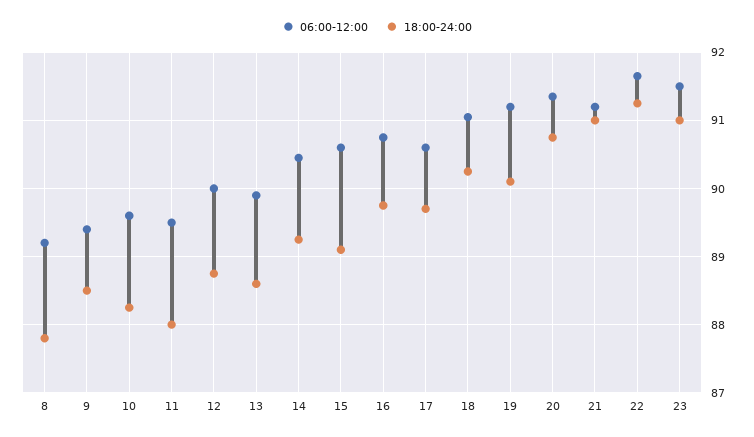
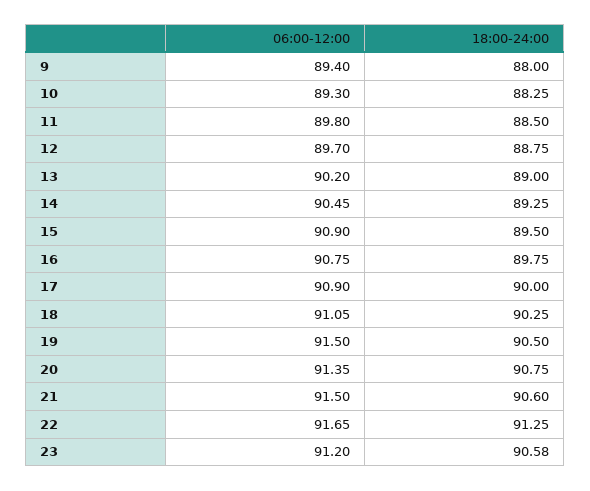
06:00-12:00, 8: 89.2 -> none
18:00-24:00, 8: 87.8 -> none
18:00-24:00, 9: 88.5 -> 88
06:00-12:00, 10: 89.6 -> 89.3
06:00-12:00, 11: 89.5 -> 89.8
18:00-24:00, 11: 88 -> 88.5
06:00-12:00, 12: 90 -> 89.7
06:00-12:00, 13: 89.9 -> 90.2
18:00-24:00, 13: 88.6 -> 89
06:00-12:00, 15: 90.6 -> 90.9
18:00-24:00, 15: 89.1 -> 89.5
06:00-12:00, 17: 90.6 -> 90.9
18:00-24:00, 17: 89.7 -> 90
06:00-12:00, 19: 91.2 -> 91.5
18:00-24:00, 19: 90.1 -> 90.5
06:00-12:00, 21: 91.2 -> 91.5
18:00-24:00, 21: 91 -> 90.6
06:00-12:00, 23: 91.5 -> 91.2
18:00-24:00, 23: 91 -> 90.58

